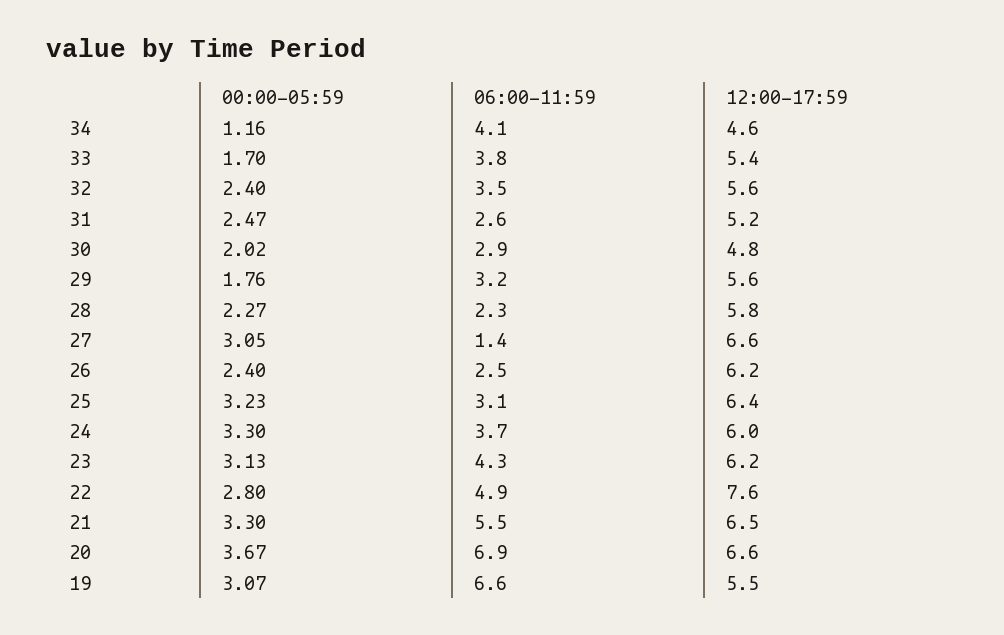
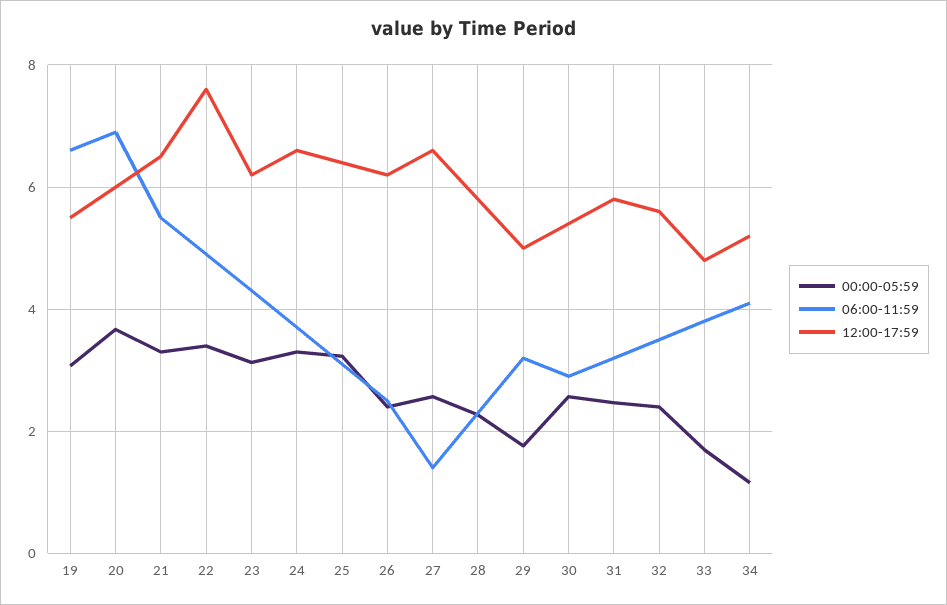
12:00-17:59, 34: 4.6 -> 5.2
12:00-17:59, 33: 5.4 -> 4.8
06:00-11:59, 31: 2.6 -> 3.2
12:00-17:59, 31: 5.2 -> 5.8
00:00-05:59, 30: 2.02 -> 2.6
12:00-17:59, 30: 4.8 -> 5.4
12:00-17:59, 29: 5.6 -> 5
00:00-05:59, 27: 3.05 -> 2.6
12:00-17:59, 24: 6 -> 6.6
00:00-05:59, 22: 2.8 -> 3.4
12:00-17:59, 20: 6.6 -> 6

